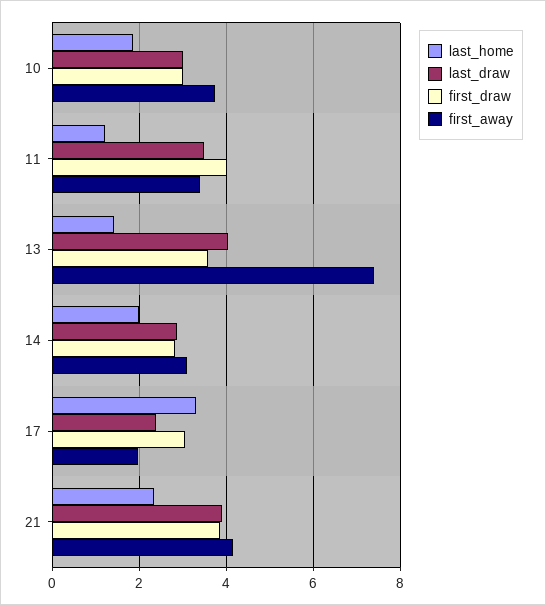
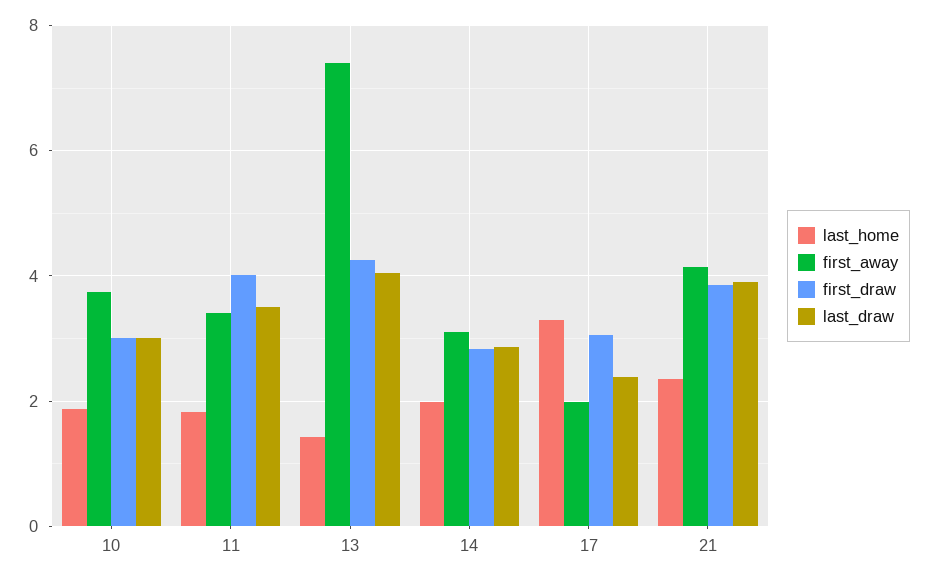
last_home, 11: 1.2 -> 1.8
first_draw, 13: 3.6 -> 4.2

